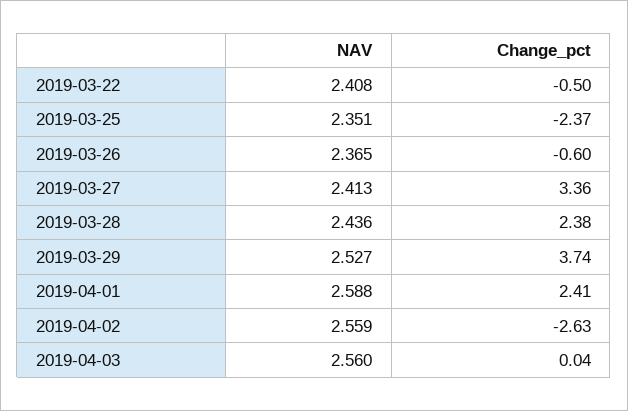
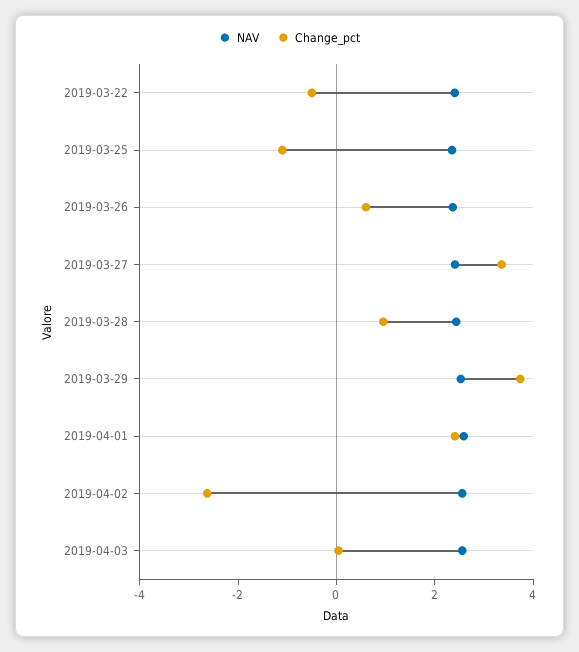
Change_pct, 2019-03-25: -2.37 -> -1
Change_pct, 2019-03-26: -0.6 -> 0.5
Change_pct, 2019-03-28: 2.38 -> 1

